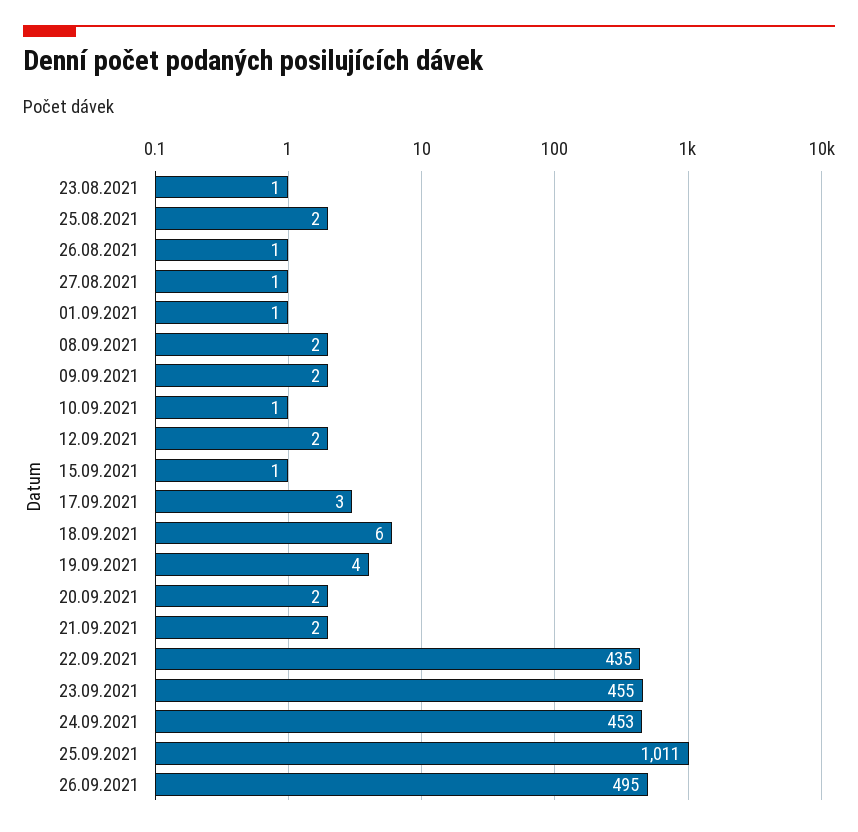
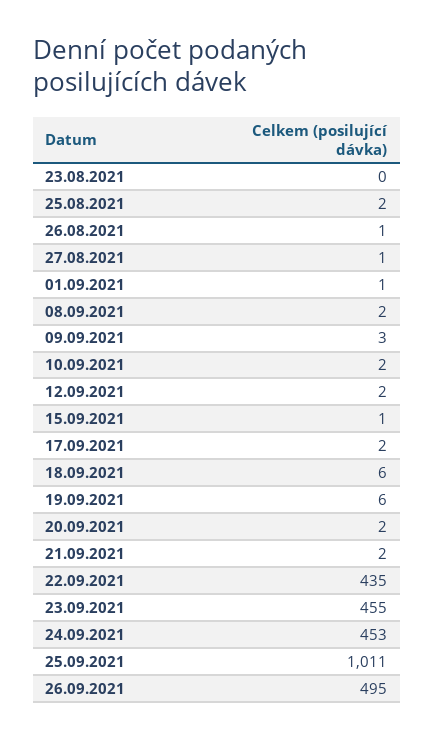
23.08.2021: 1 -> 0
09.09.2021: 2 -> 3
10.09.2021: 1 -> 2
17.09.2021: 3 -> 2
19.09.2021: 4 -> 6

